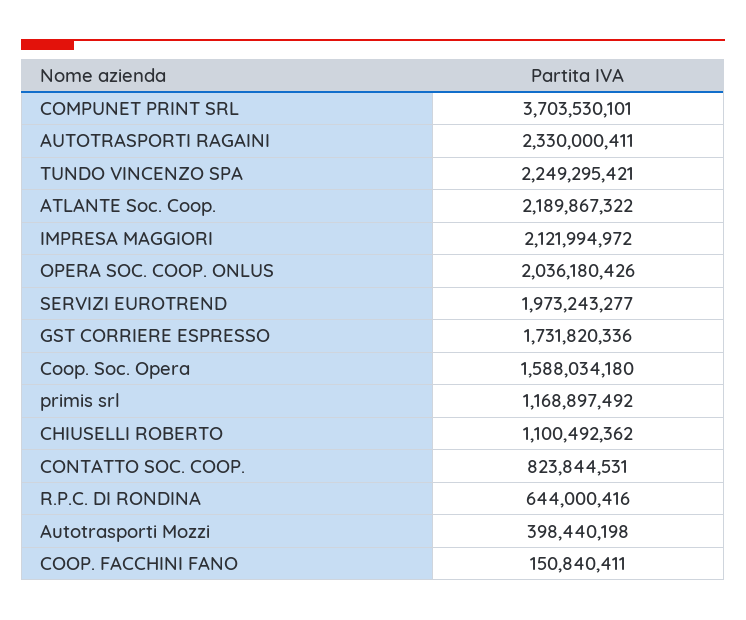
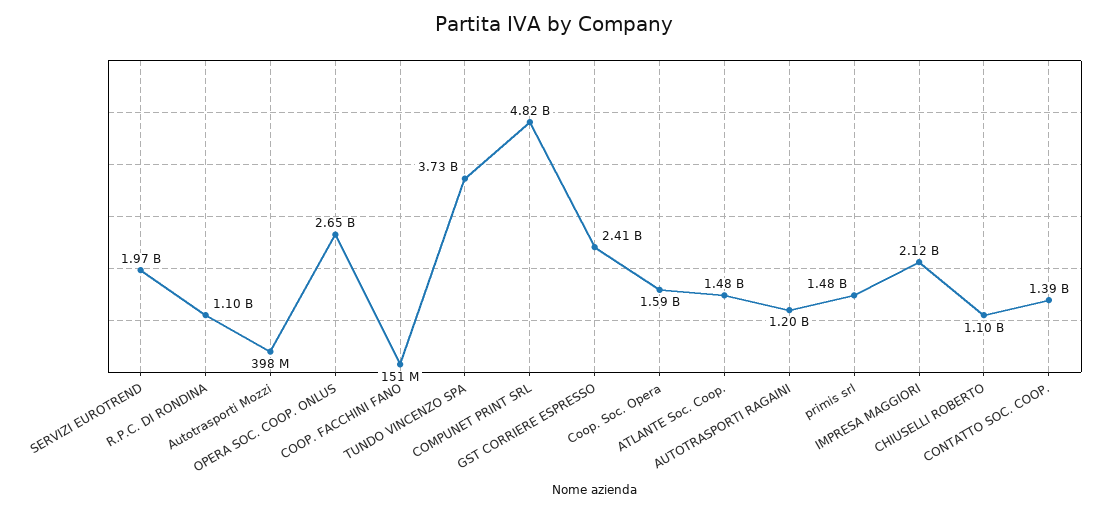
COMPUNET PRINT SRL: 3703530101 -> 4820000000
AUTOTRASPORTI RAGAINI: 2330000411 -> 1200000000
TUNDO VINCENZO SPA: 2249295421 -> 3730000000
ATLANTE Soc. Coop.: 2189867322 -> 1480000000
OPERA SOC. COOP. ONLUS: 2036180426 -> 2650000000
GST CORRIERE ESPRESSO: 1731820336 -> 2410000000
primis srl: 1168897492 -> 1480000000
CONTATTO SOC. COOP.: 823844531 -> 1390000000
R.P.C. DI RONDINA: 644000416 -> 1100000000

